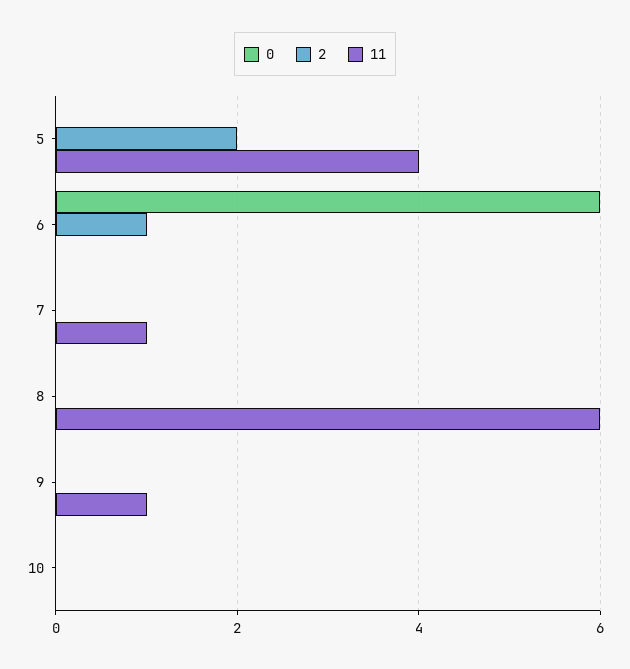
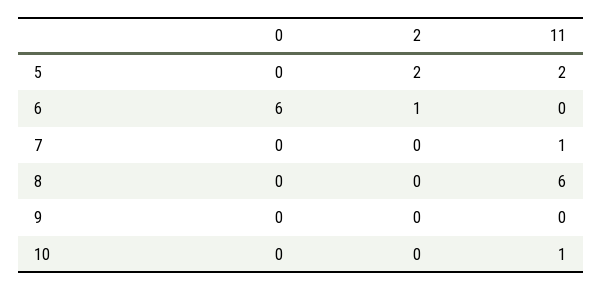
11, 5: 4 -> 2
11, 9: 1 -> 0
11, 10: 0 -> 1

